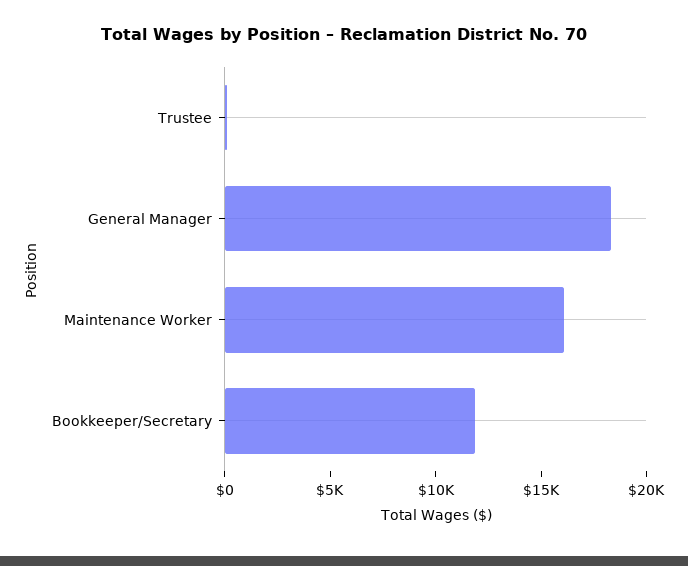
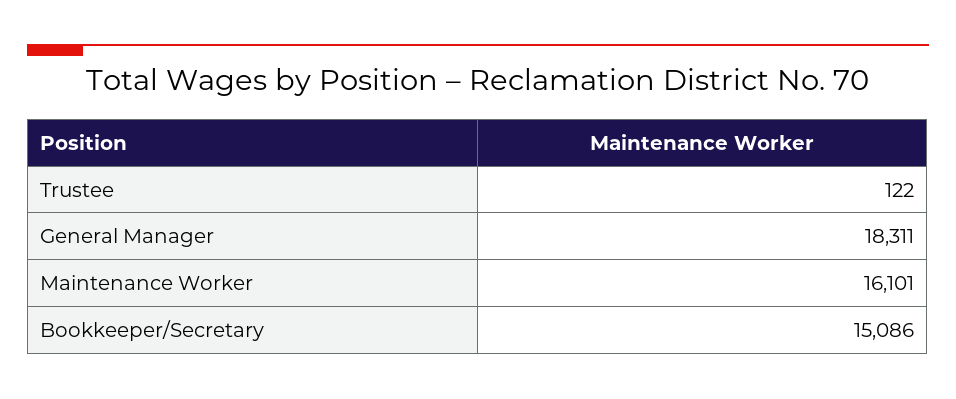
Bookkeeper/Secretary: 12000 -> 15086

